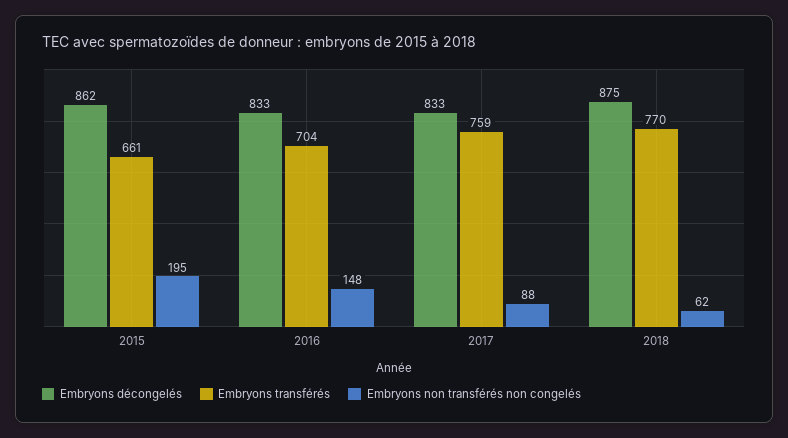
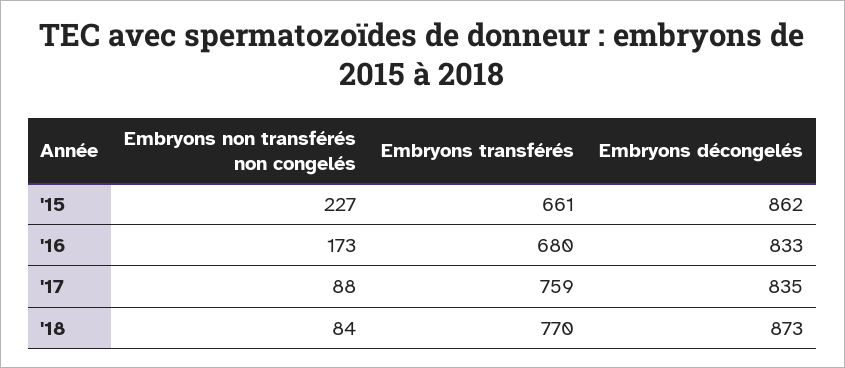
Embryons non transférés non congelés, 2015: 195 -> 227
Embryons transférés, 2016: 704 -> 680
Embryons non transférés non congelés, 2016: 148 -> 173
Embryons décongelés, 2017: 833 -> 835
Embryons décongelés, 2018: 875 -> 873
Embryons non transférés non congelés, 2018: 62 -> 84

